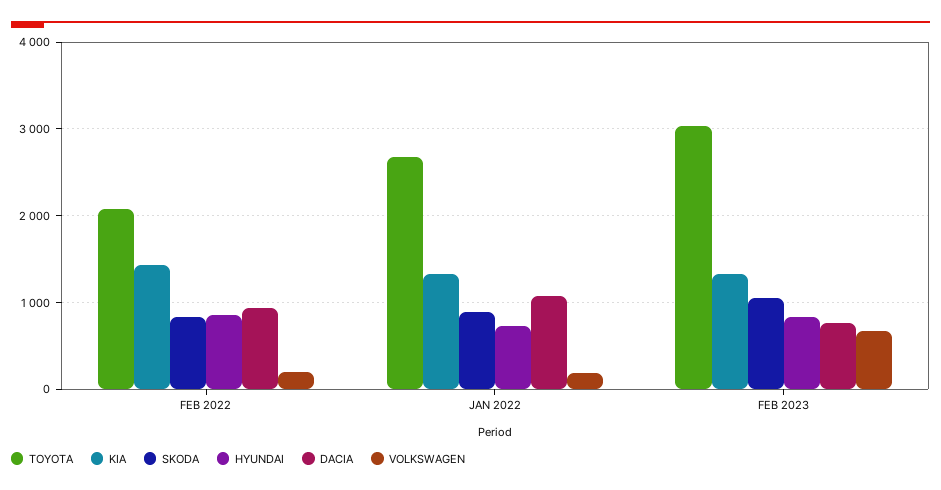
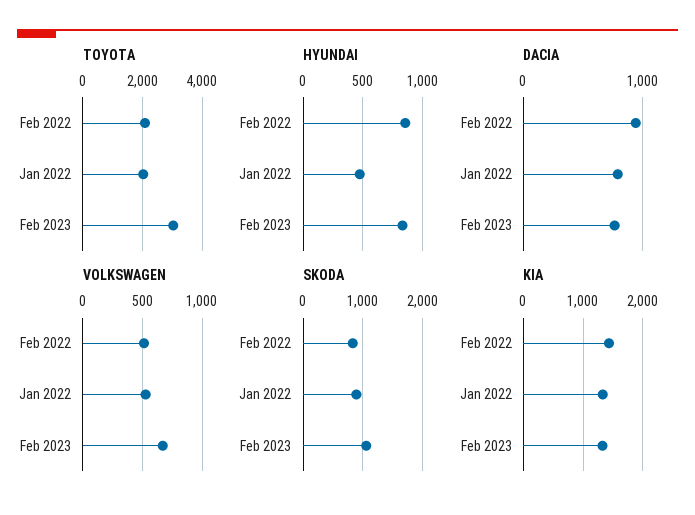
VOLKSWAGEN, FEB 2022: 200 -> 500
TOYOTA, JAN 2022: 2700 -> 2000
HYUNDAI, JAN 2022: 700 -> 500
DACIA, JAN 2022: 1100 -> 800
VOLKSWAGEN, JAN 2022: 200 -> 500

